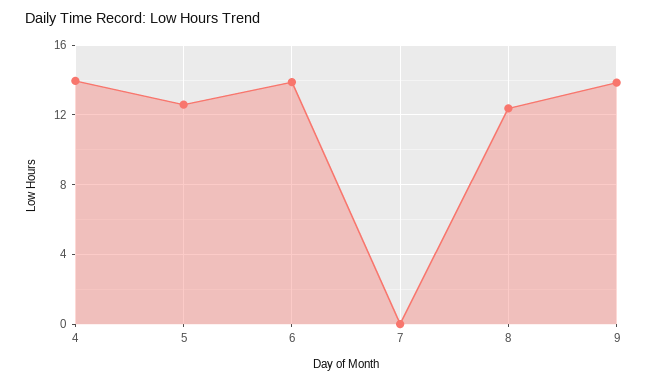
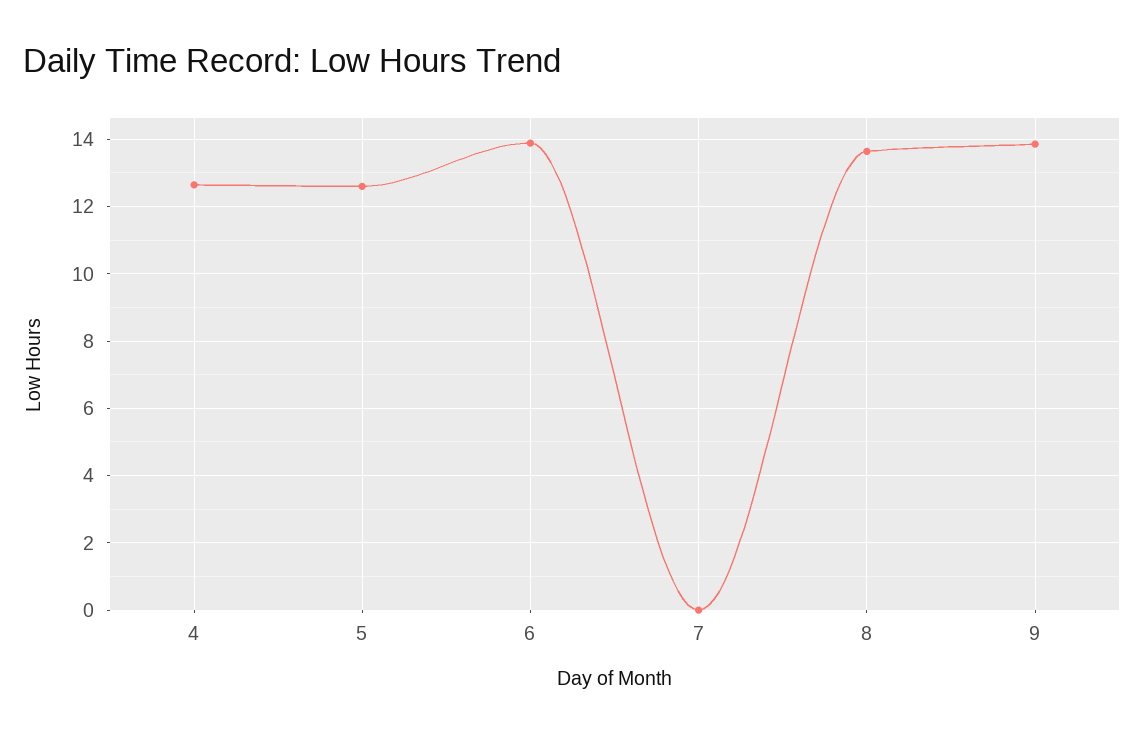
4: 14 -> 12.6
8: 12.5 -> 13.6

